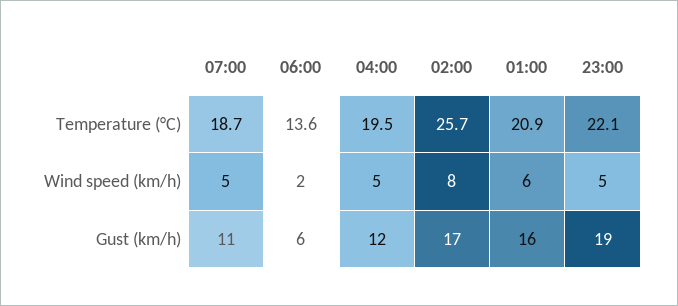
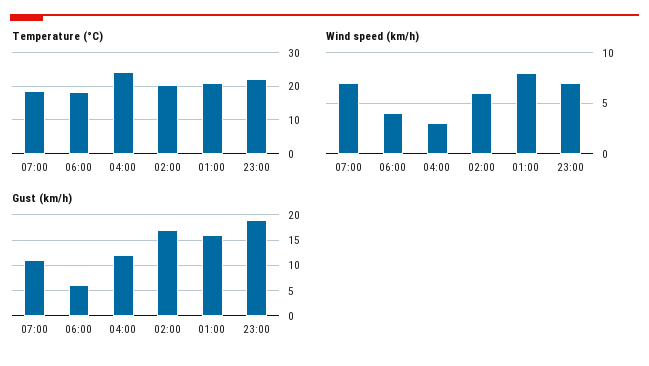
Temperature (°C), 06:00: 13.6 -> 18
Temperature (°C), 04:00: 19.5 -> 24
Temperature (°C), 02:00: 25.7 -> 20
Wind speed (km/h), 07:00: 5 -> 7
Wind speed (km/h), 06:00: 2 -> 4
Wind speed (km/h), 04:00: 5 -> 3
Wind speed (km/h), 02:00: 8 -> 6
Wind speed (km/h), 01:00: 6 -> 8
Wind speed (km/h), 23:00: 5 -> 7

